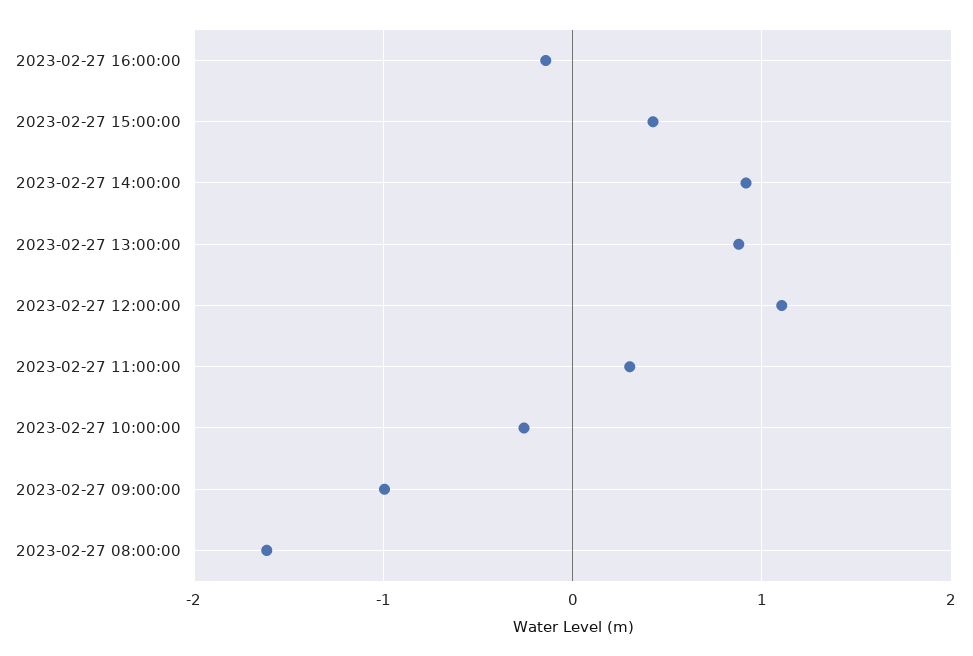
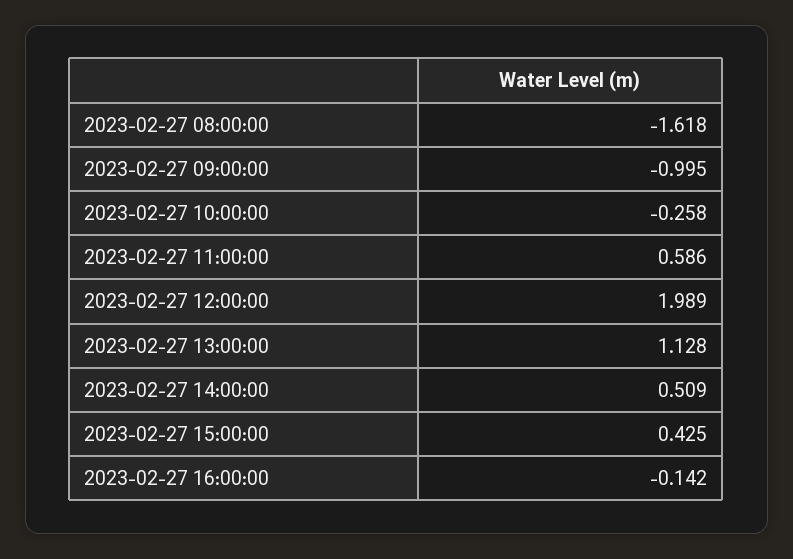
2023-02-27 14:00:00: 0.9 -> 0.509
2023-02-27 13:00:00: 0.9 -> 1.128
2023-02-27 12:00:00: 1.1 -> 1.989
2023-02-27 11:00:00: 0.3 -> 0.586

